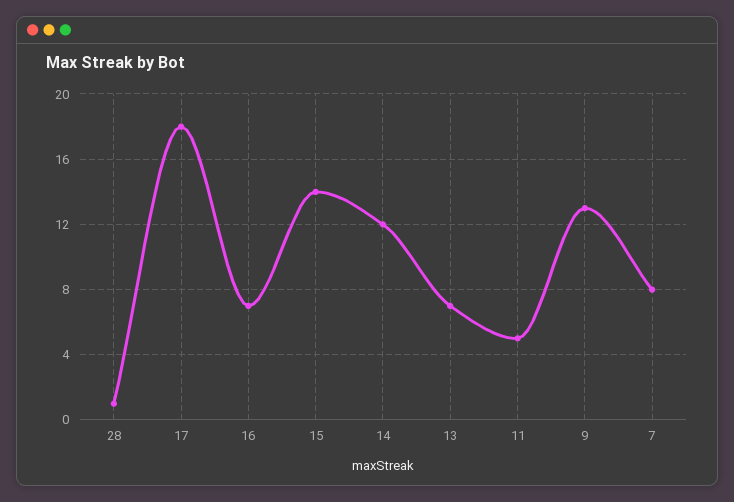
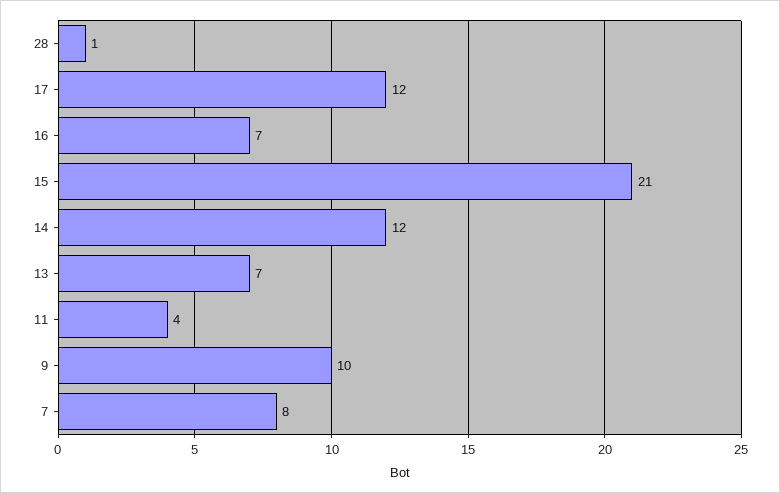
17: 18 -> 12
15: 14 -> 21
11: 5 -> 4
9: 13 -> 10

